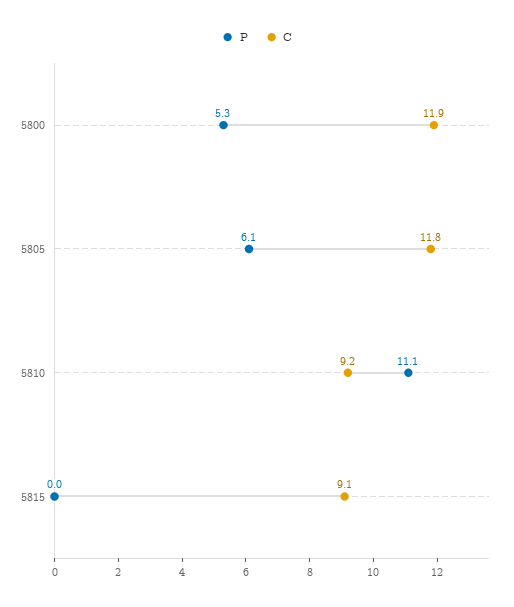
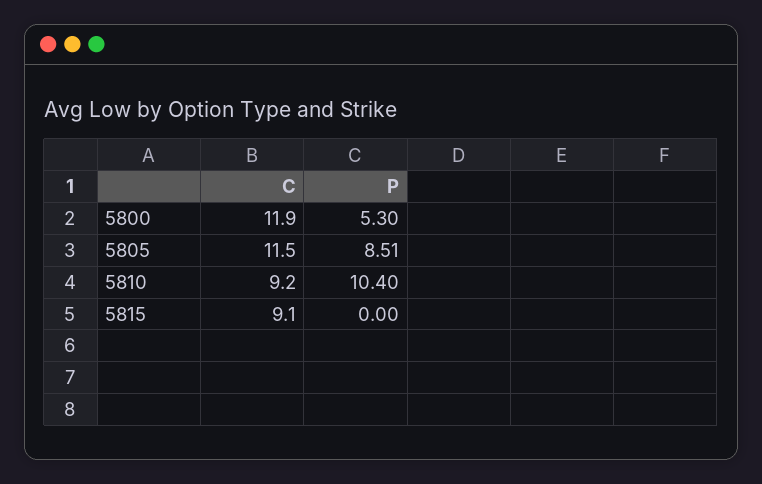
P, 5805: 6.1 -> 8.51
C, 5805: 11.8 -> 11.5
P, 5810: 11.1 -> 10.4

